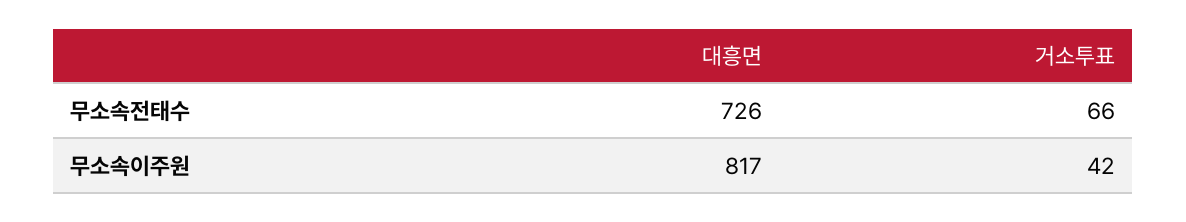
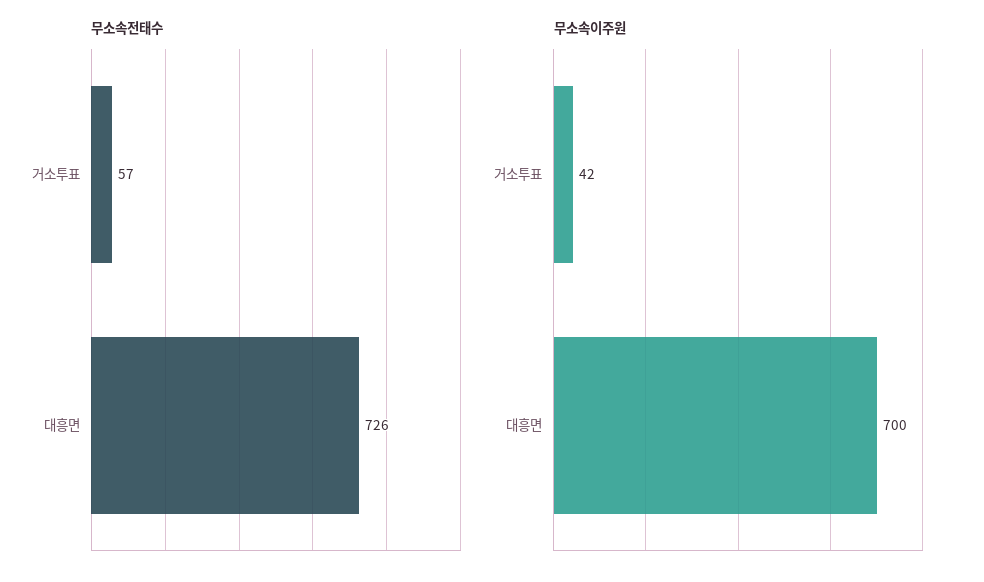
무소속전태수, 거소투표: 66 -> 57
무소속이주원, 대흥면: 817 -> 700

